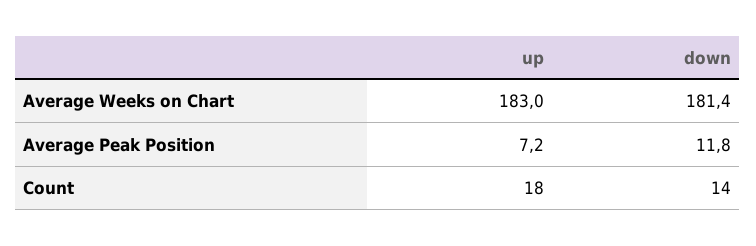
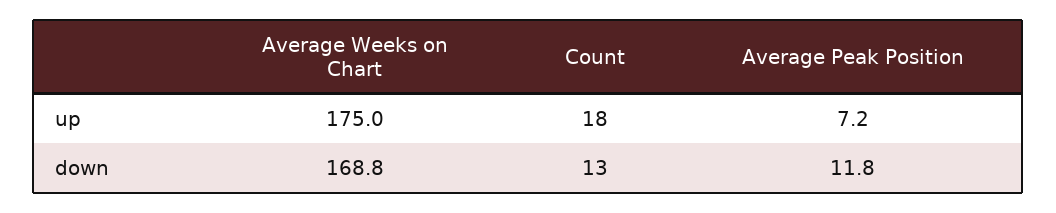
up, Average Weeks on Chart: 183 -> 175
down, Average Weeks on Chart: 181.4 -> 168.8
down, Count: 14 -> 13

